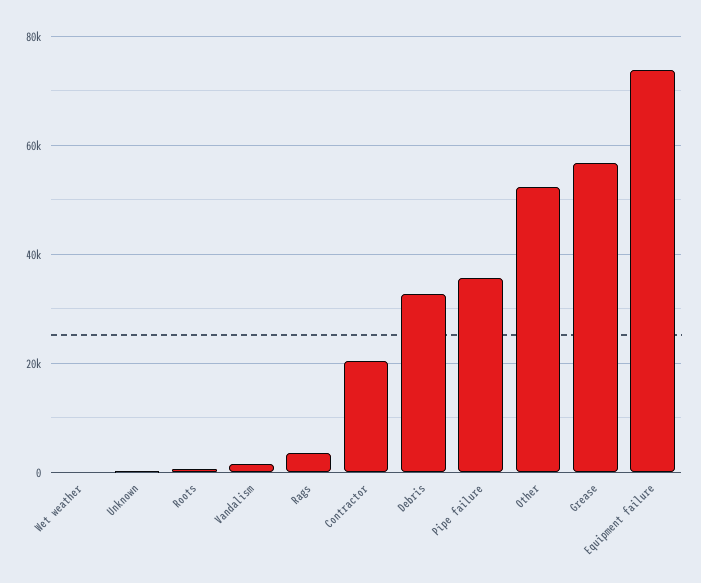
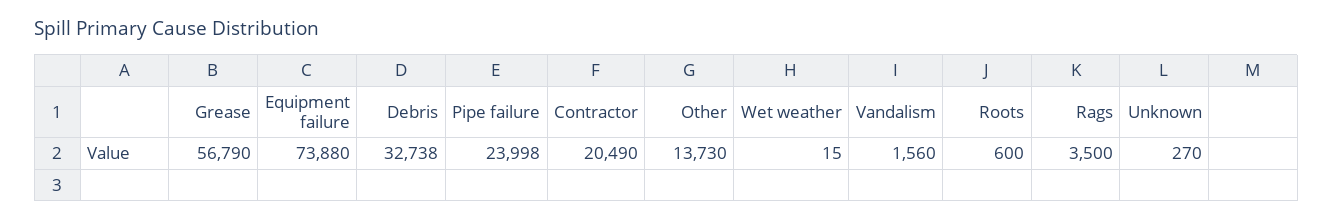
Pipe failure: 36000 -> 23998
Other: 52000 -> 13730

